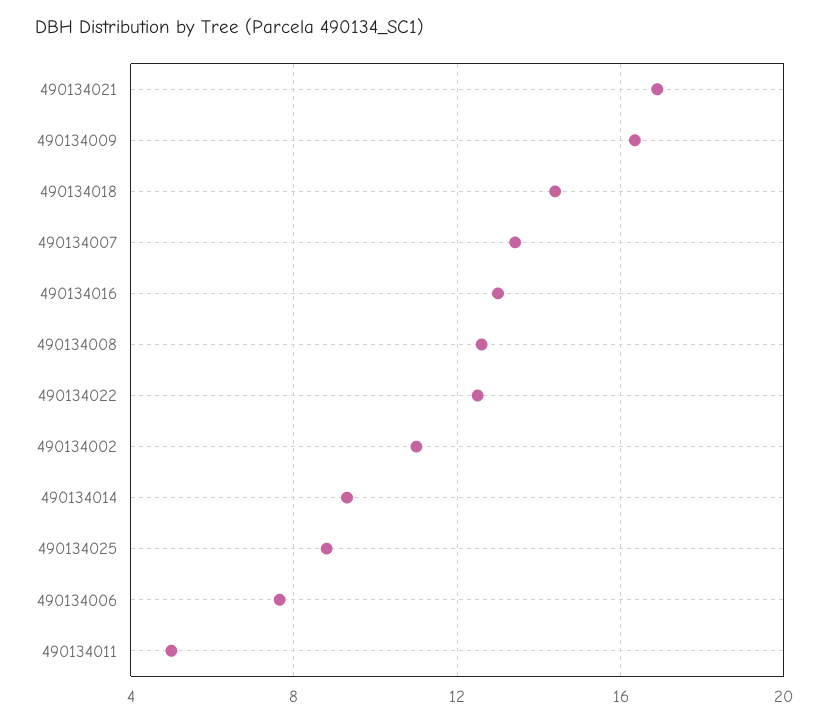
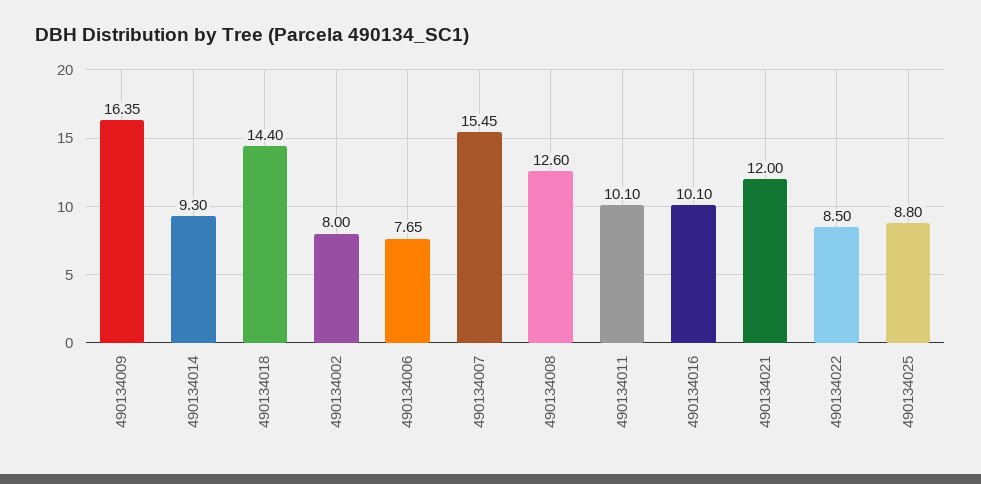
490134021: 17 -> 12
490134007: 13.5 -> 15.45
490134016: 13 -> 10.1
490134022: 12.5 -> 8.5
490134002: 11 -> 8
490134011: 5 -> 10.1

